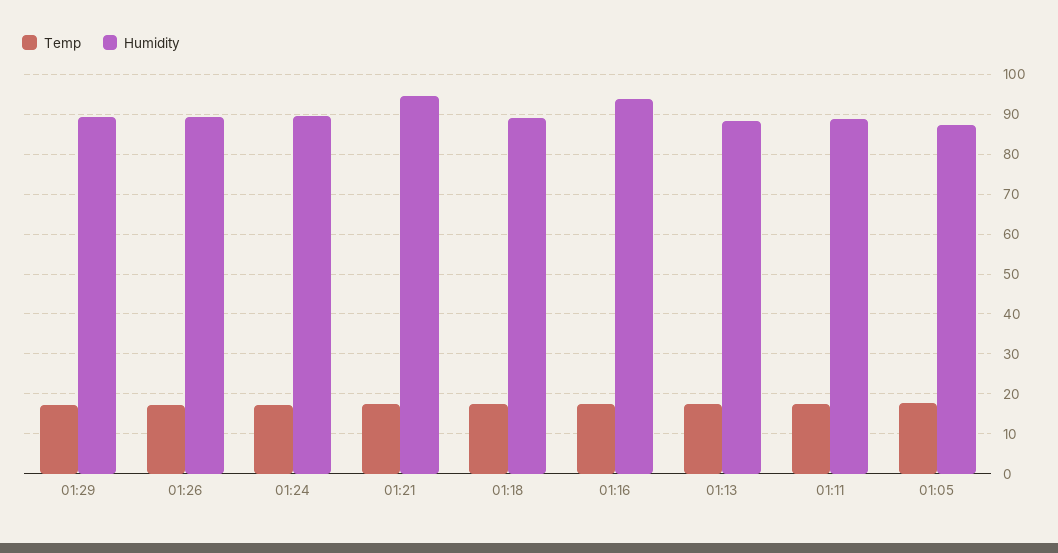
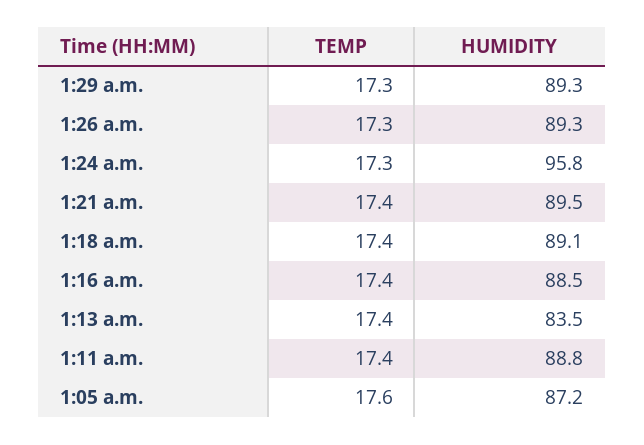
Humidity, 01:24: 90 -> 95.8
Humidity, 01:21: 94 -> 89.5
Humidity, 01:16: 94 -> 88.5
Humidity, 01:13: 88 -> 83.5

